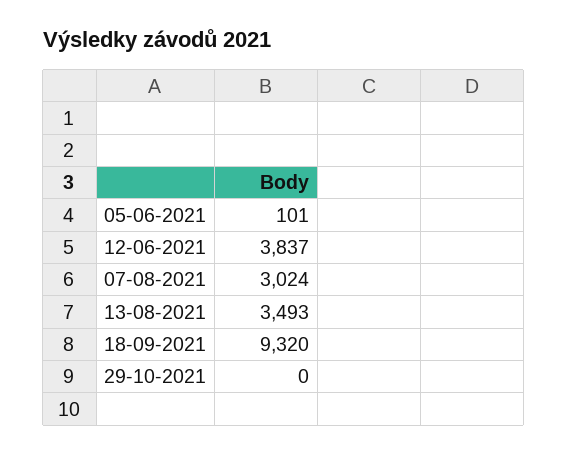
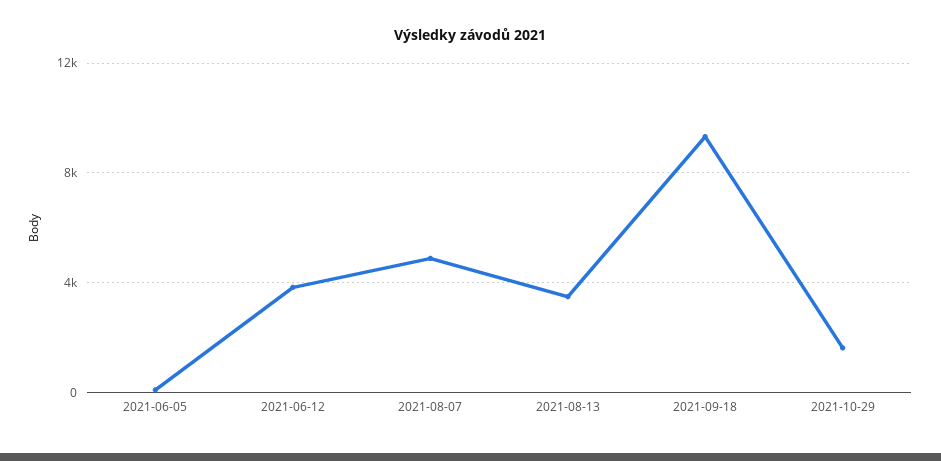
07-08-2021: 3024 -> 5000
29-10-2021: 0 -> 1500

